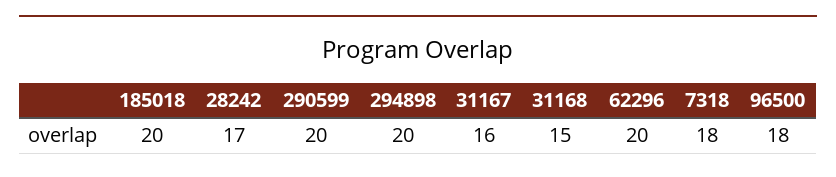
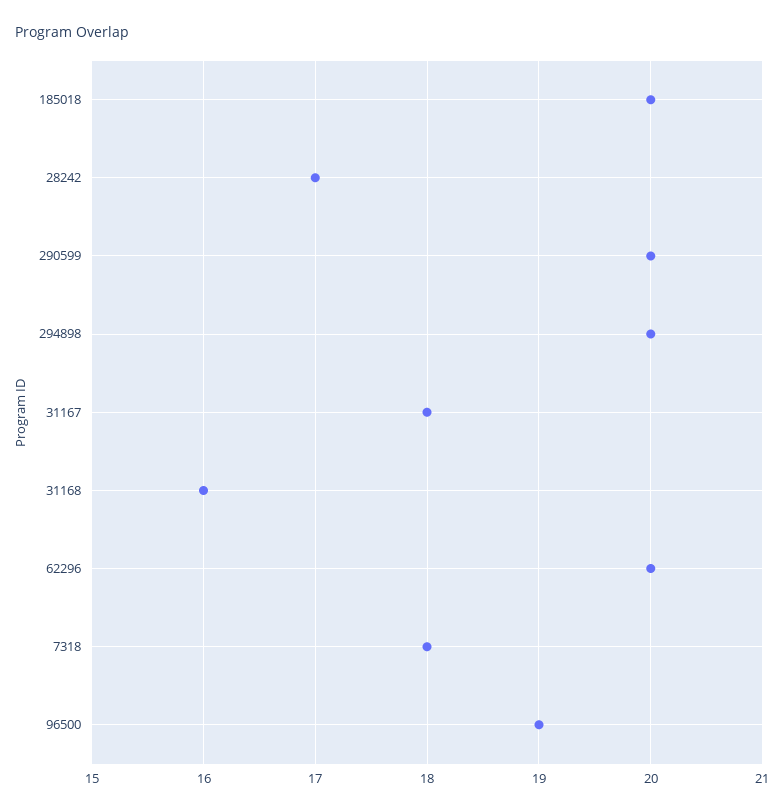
31167: 16 -> 18
31168: 15 -> 16
96500: 18 -> 19

